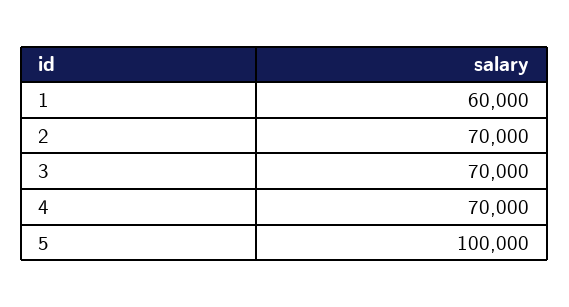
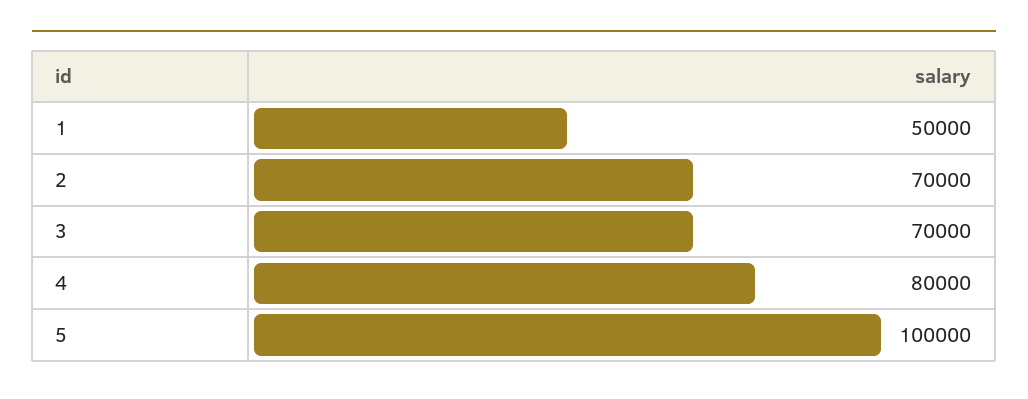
1: 60000 -> 50000
4: 70000 -> 80000

